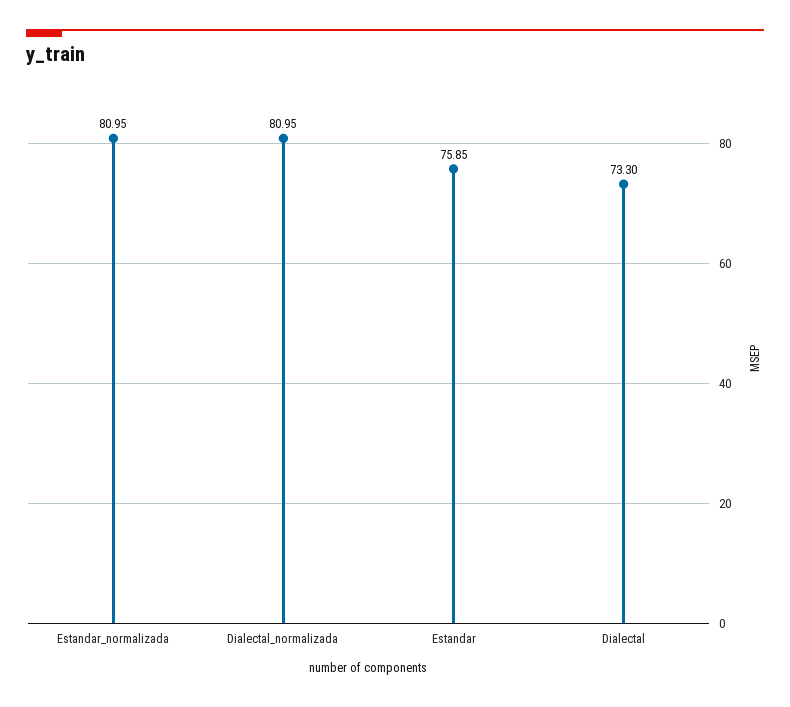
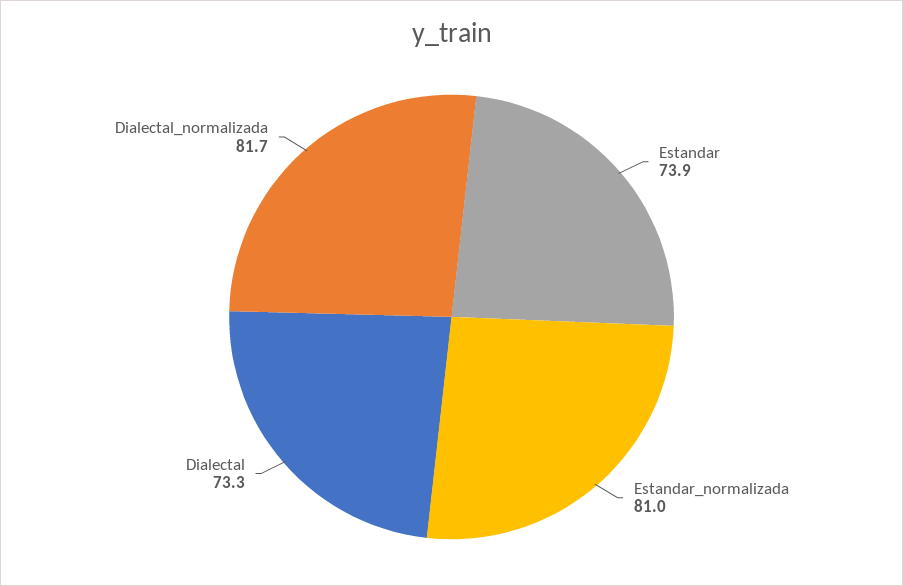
Dialectal_normalizada: 80.95 -> 81.7
Estandar: 75.85 -> 73.9

